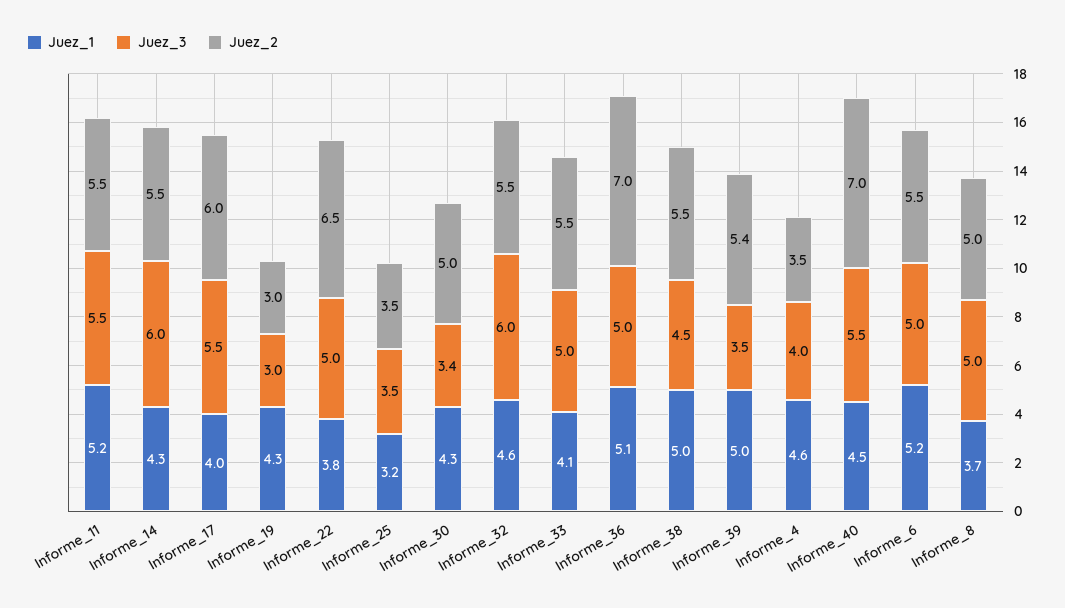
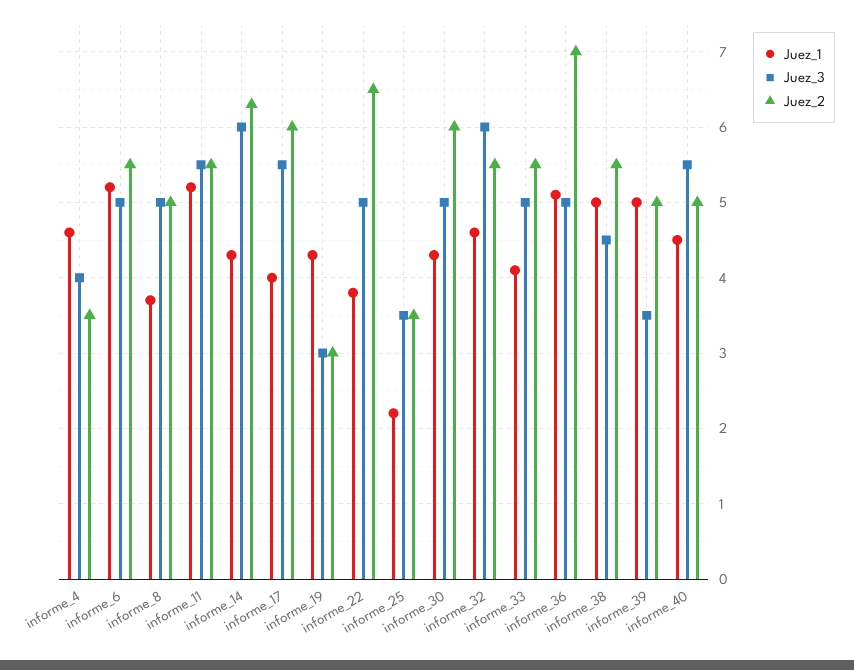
Juez_2, Informe_14: 5.5 -> 6.3
Juez_1, Informe_25: 3.2 -> 2.2
Juez_3, Informe_30: 3.4 -> 5
Juez_2, Informe_30: 5 -> 6
Juez_2, Informe_39: 5.4 -> 5
Juez_2, Informe_40: 7 -> 5

